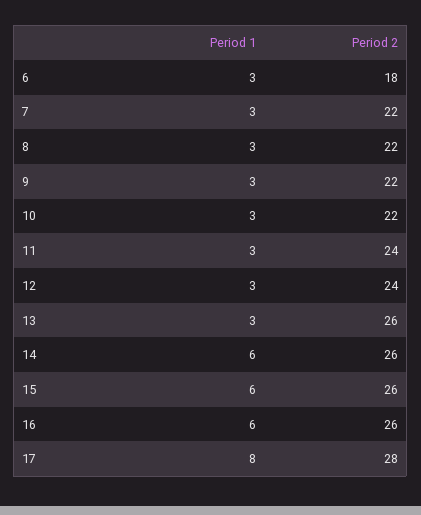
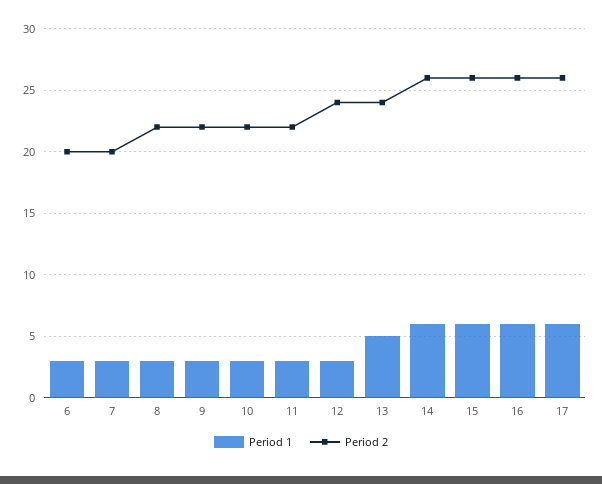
Period 2, 6: 18 -> 20
Period 2, 7: 22 -> 20
Period 2, 11: 24 -> 22
Period 1, 13: 3 -> 5
Period 2, 13: 26 -> 24
Period 1, 17: 8 -> 6
Period 2, 17: 28 -> 26

